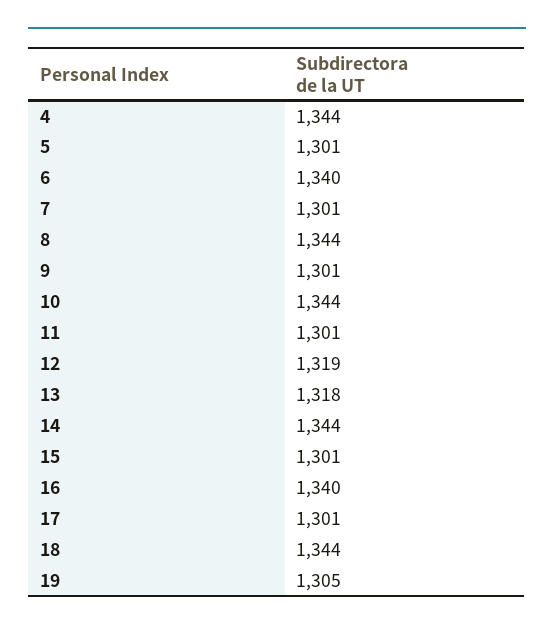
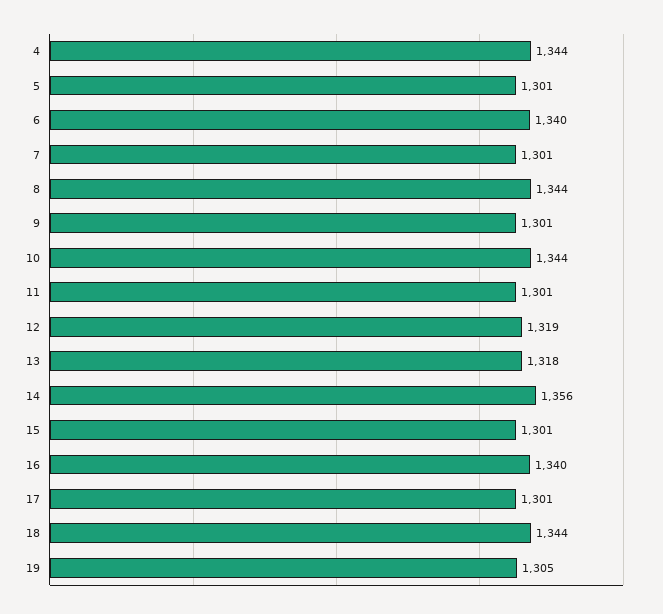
14: 1344 -> 1356

